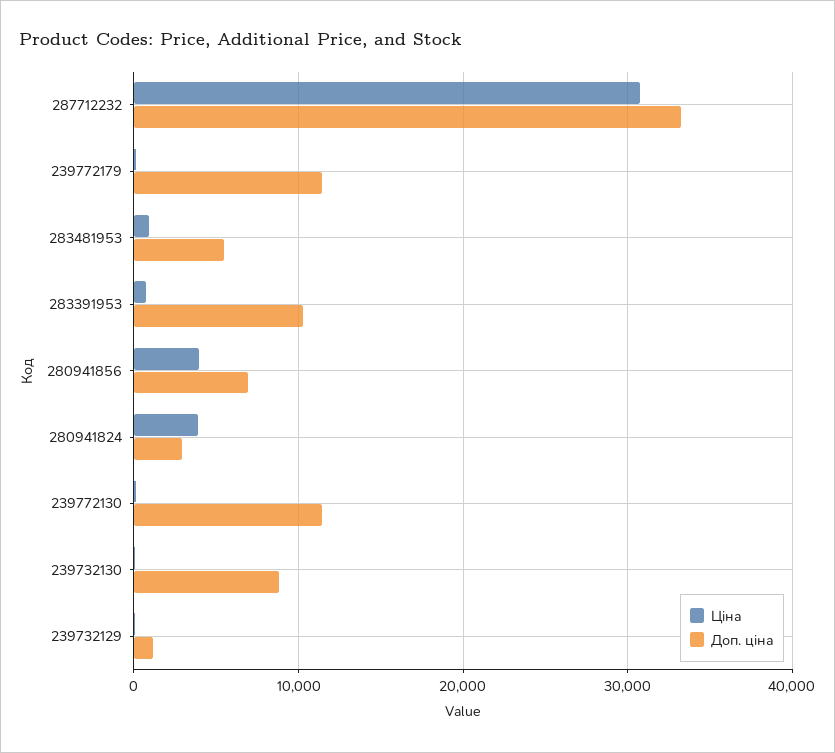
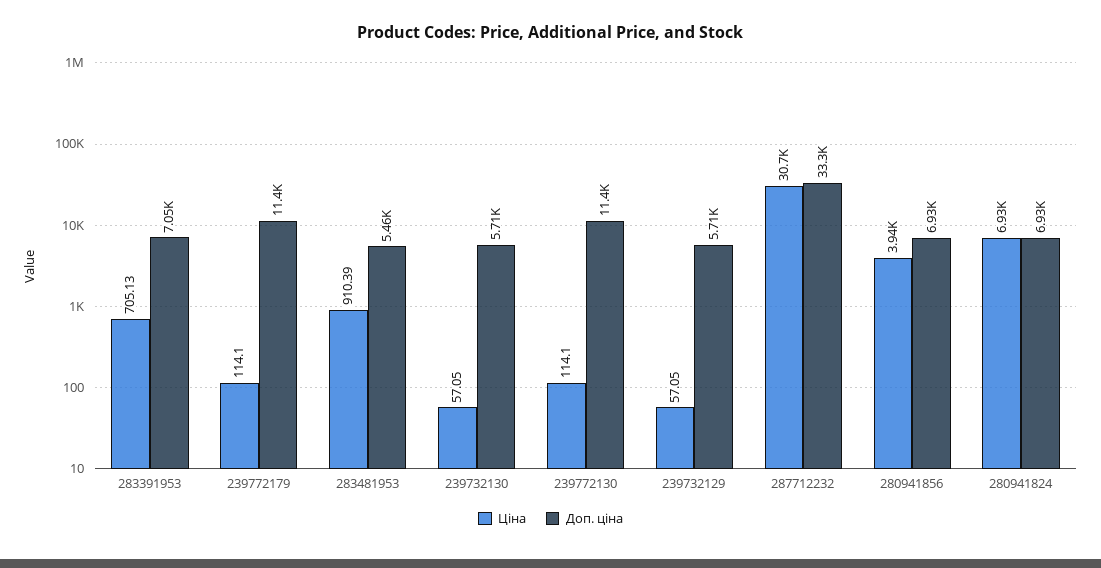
Доп. ціна, 283391953: 10000 -> 7050
Ціна, 280941824: 4000 -> 6930
Доп. ціна, 280941824: 3000 -> 6930
Доп. ціна, 239732130: 9000 -> 5710
Доп. ціна, 239732129: 1000 -> 5710

